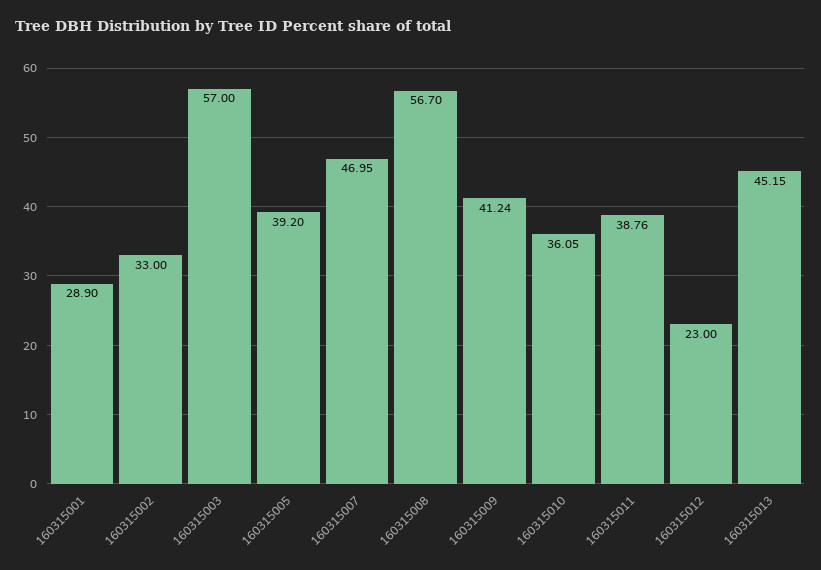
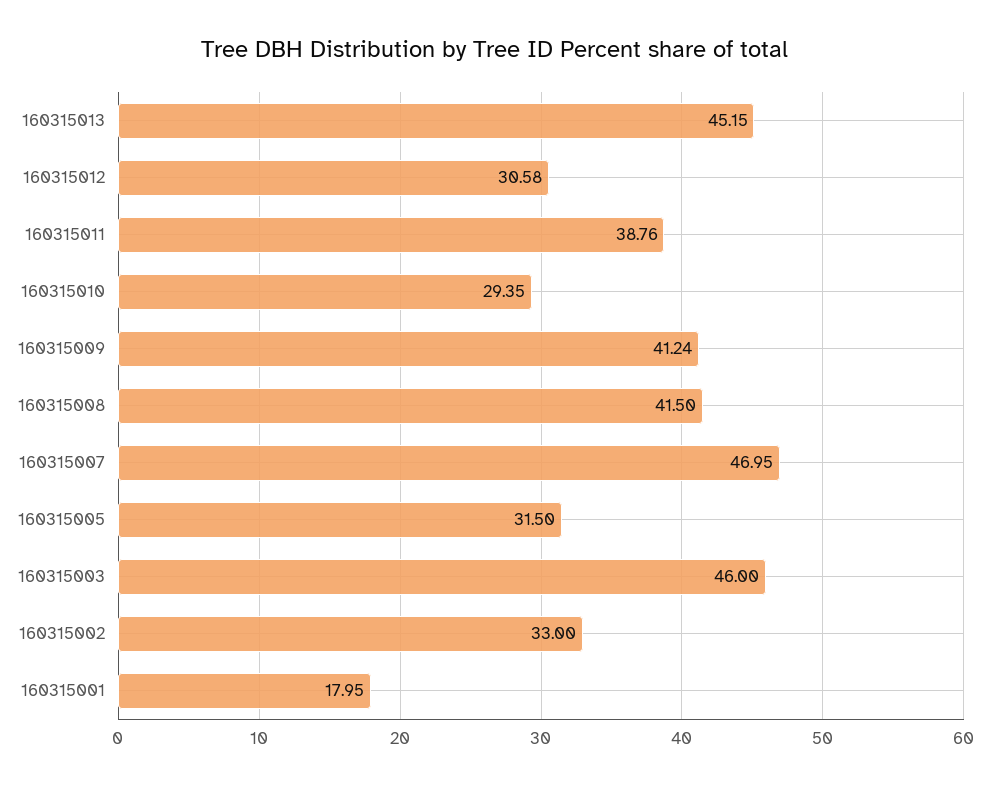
160315001: 28.9 -> 17.95
160315003: 57 -> 46
160315005: 39.2 -> 31.5
160315008: 56.7 -> 41.5
160315010: 36.05 -> 29.35
160315012: 23 -> 30.58

